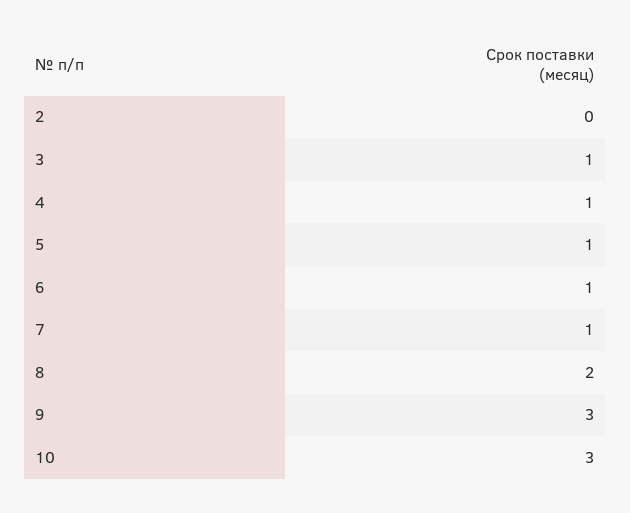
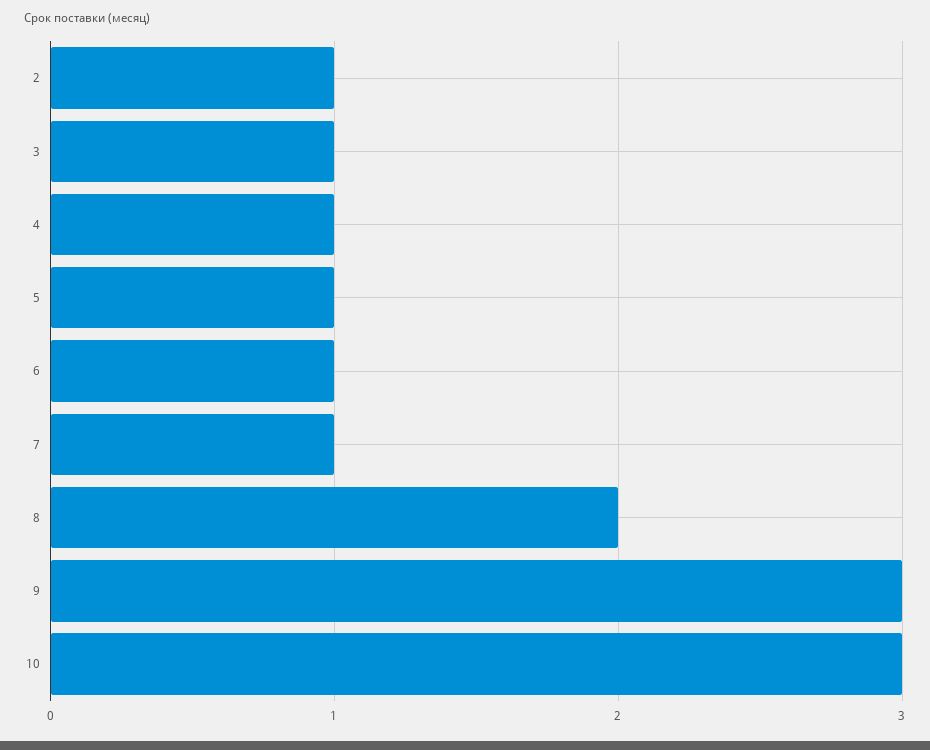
2: 0 -> 1

